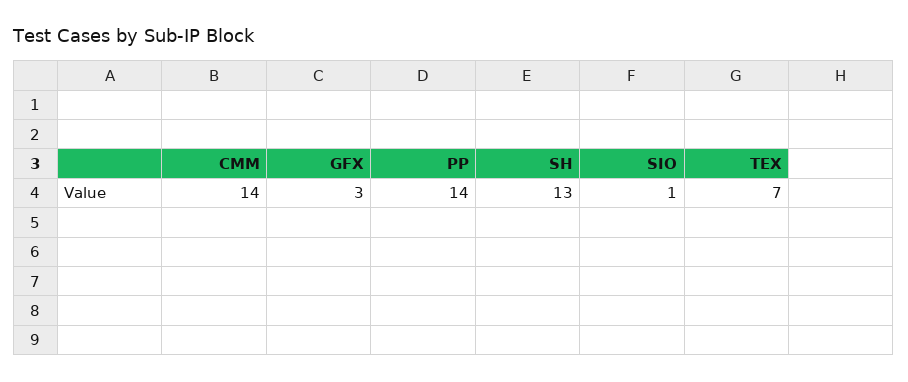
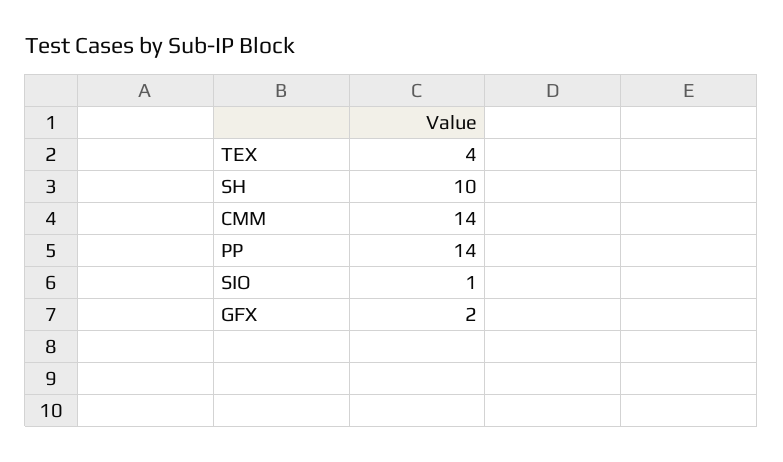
GFX: 3 -> 2
SH: 13 -> 10
TEX: 7 -> 4

